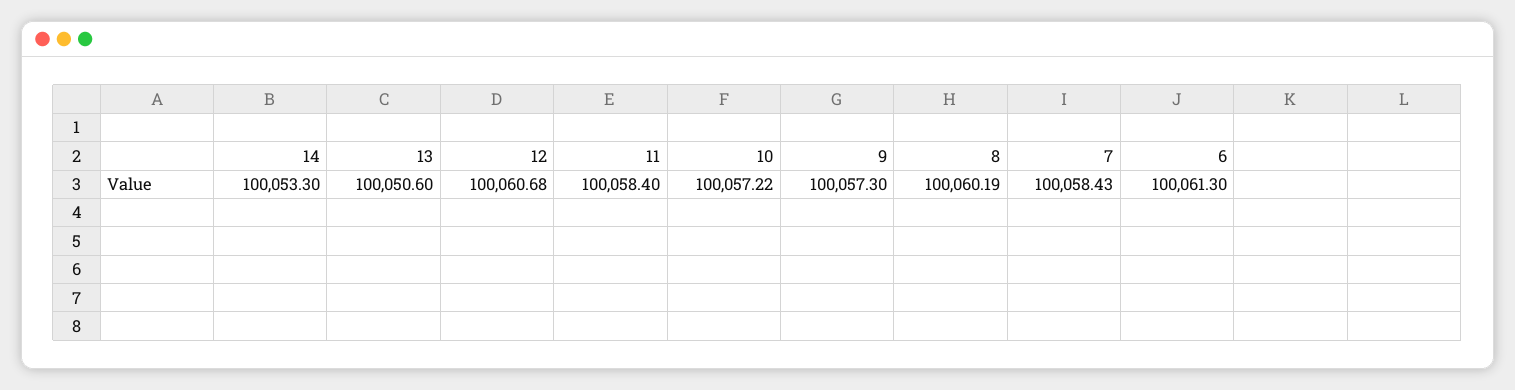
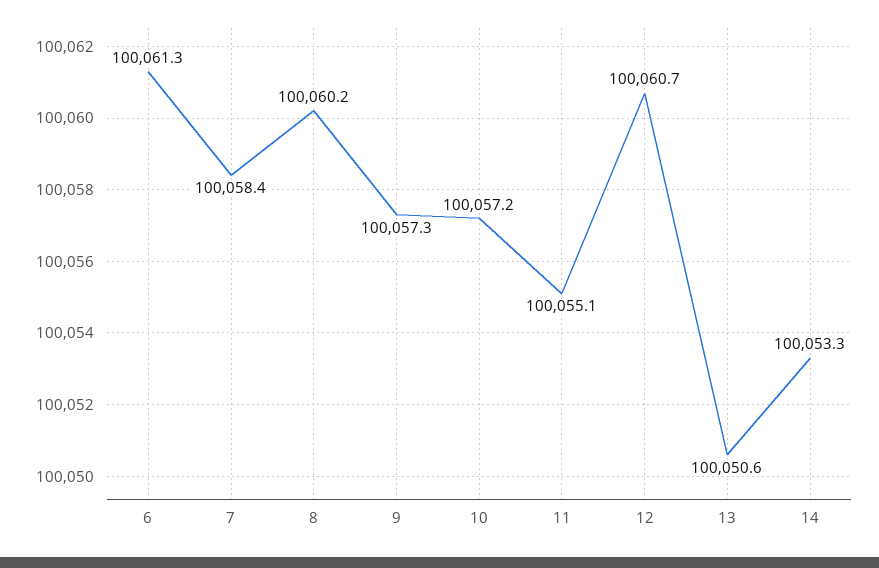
11: 100058.4 -> 100055.1

